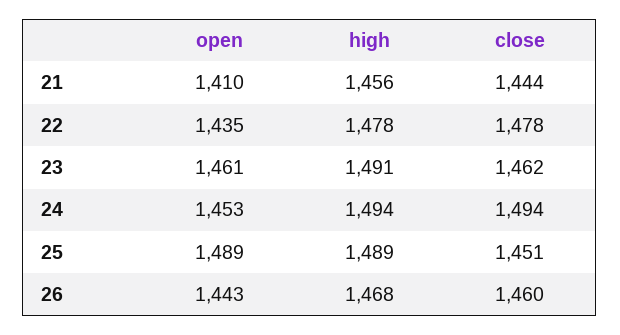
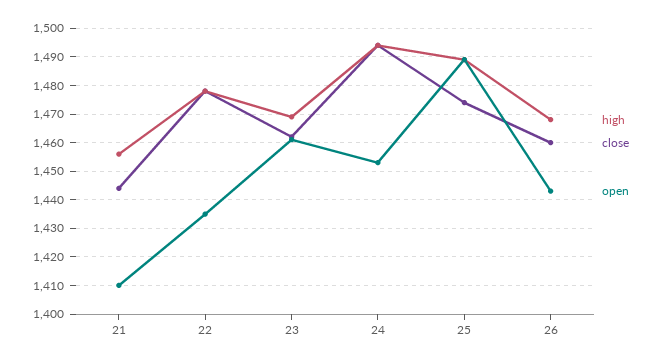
high, 23: 1491 -> 1470
close, 25: 1451 -> 1475

